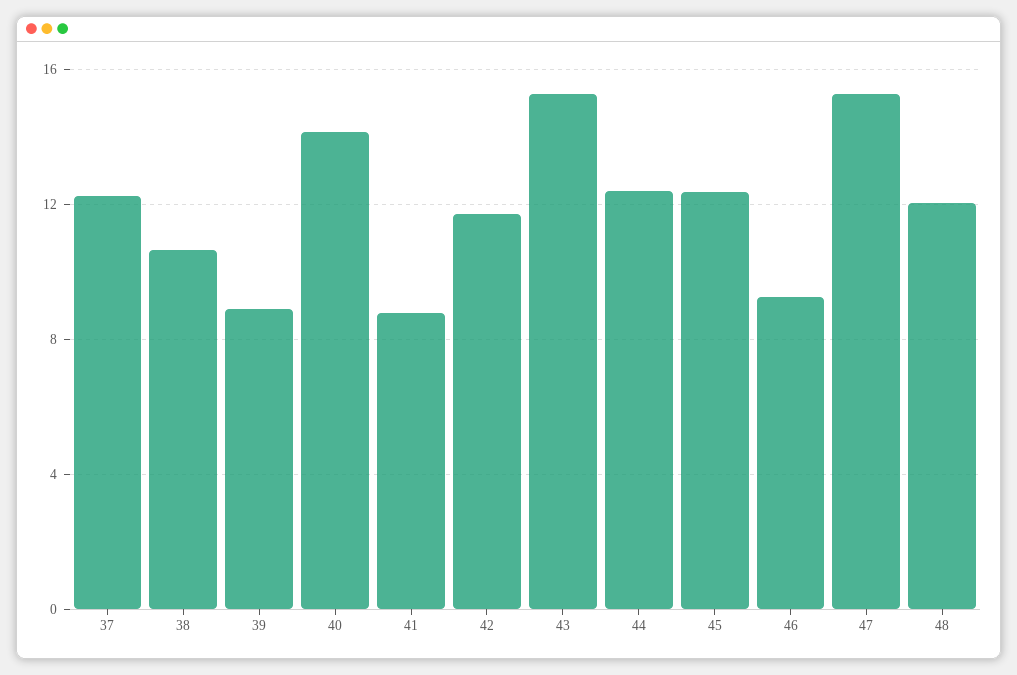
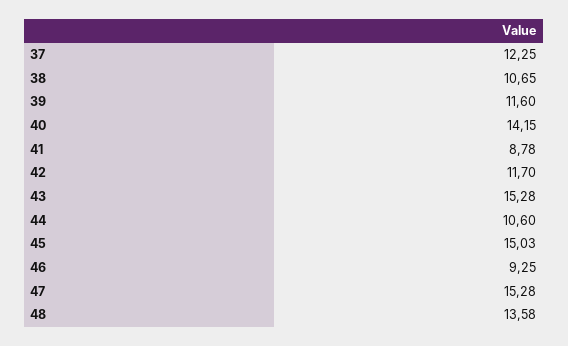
39: 9 -> 11.6
44: 12.5 -> 10.6
45: 12.5 -> 15.03
48: 12 -> 13.58

